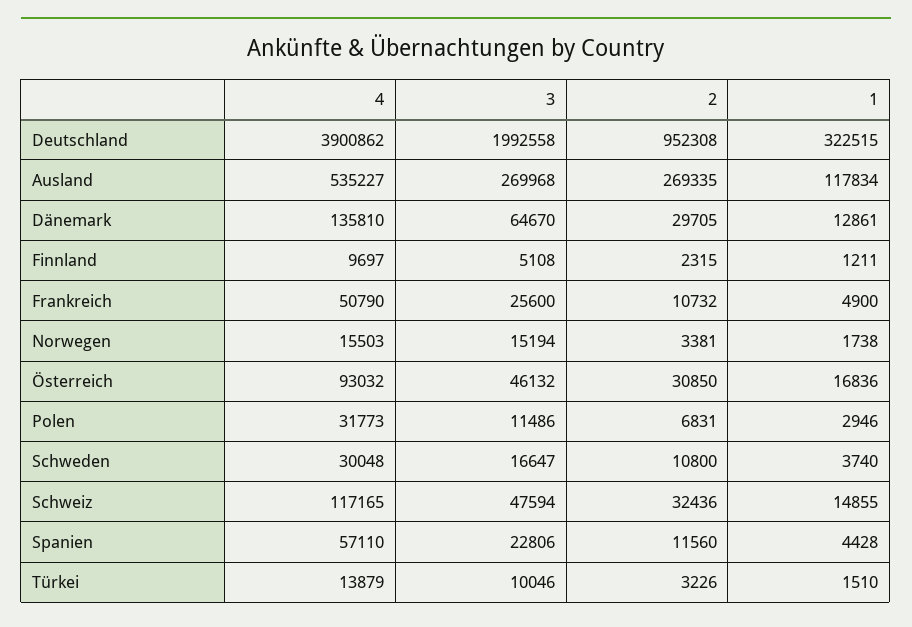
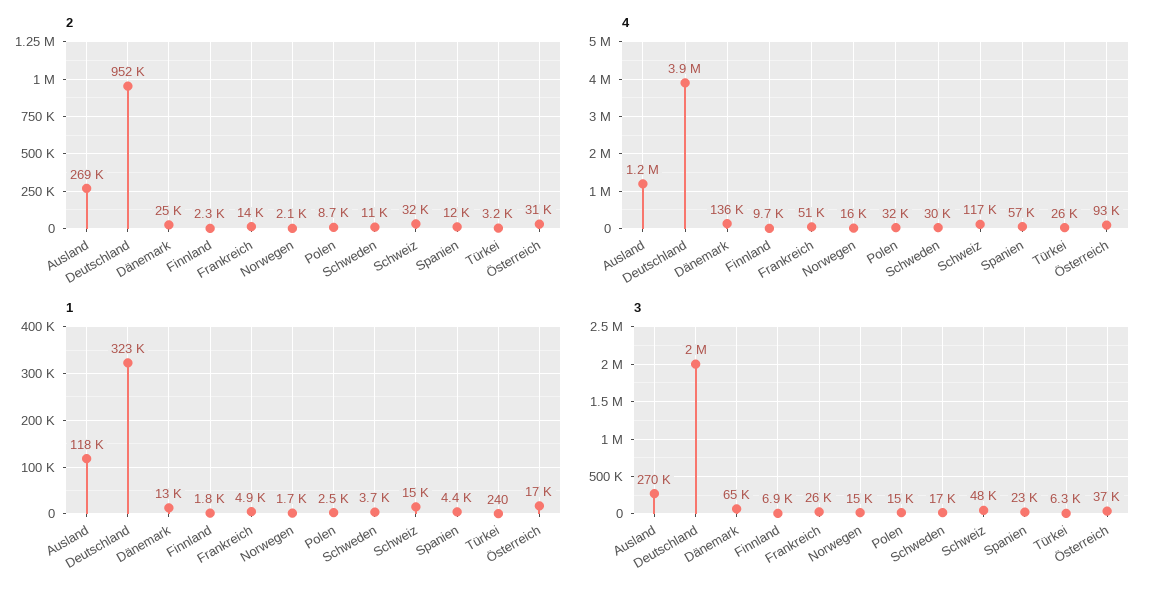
4, Ausland: 535227 -> 1200000
2, Dänemark: 29705 -> 25000
3, Finnland: 5108 -> 6900
1, Finnland: 1211 -> 1800
2, Frankreich: 10732 -> 14000
2, Norwegen: 3381 -> 2100
3, Österreich: 46132 -> 37000
3, Polen: 11486 -> 15000
2, Polen: 6831 -> 8700
1, Polen: 2946 -> 2500
4, Türkei: 13879 -> 26000
3, Türkei: 10046 -> 6300
1, Türkei: 1510 -> 240

